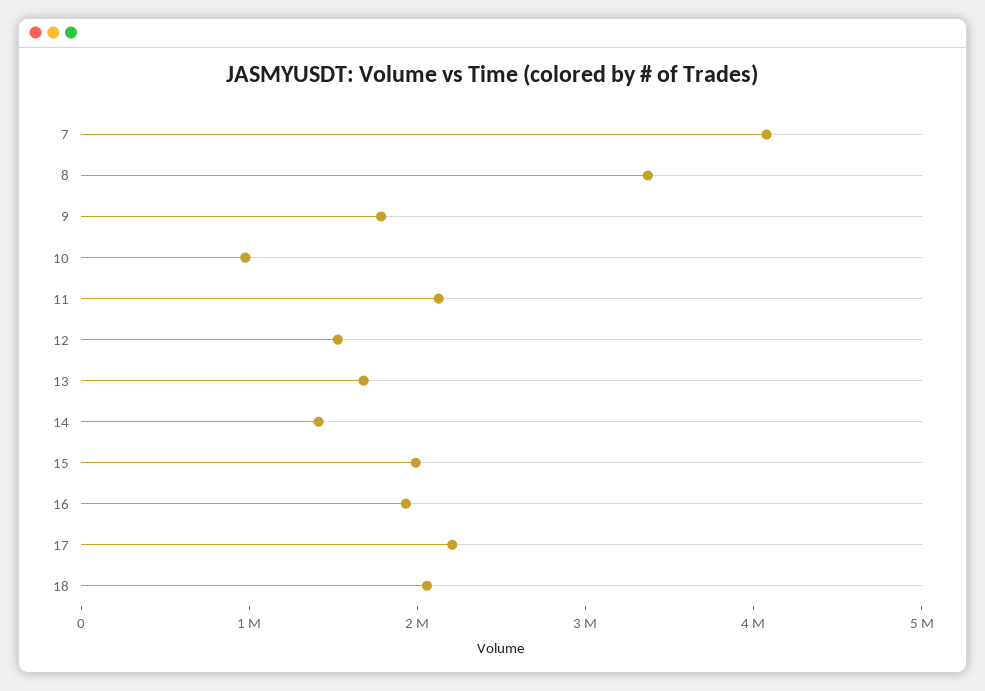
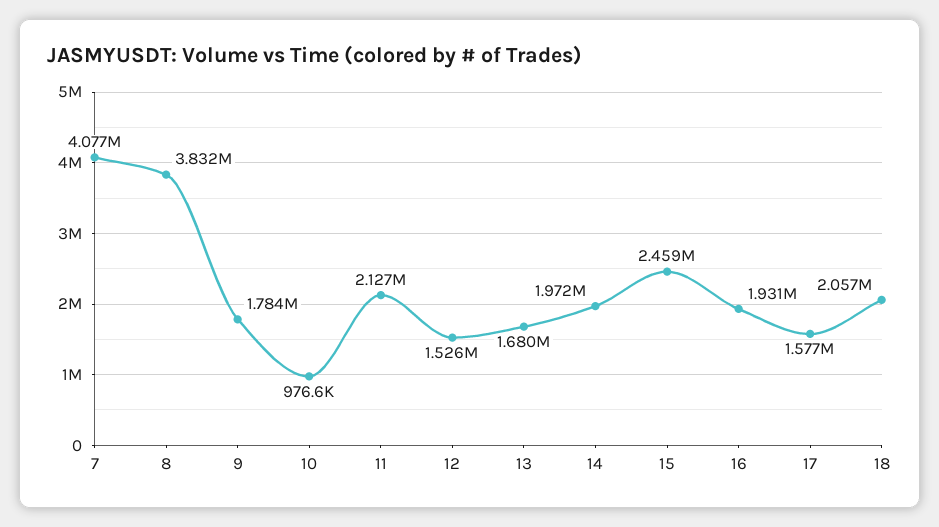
8: 3400000 -> 3832000
14: 1400000 -> 1972000
15: 2000000 -> 2459000
17: 2200000 -> 1577000

